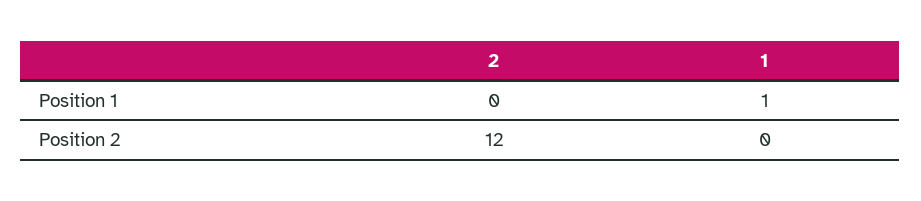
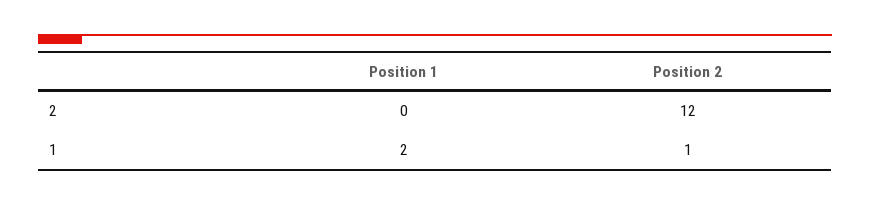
1, Position 1: 1 -> 2
1, Position 2: 0 -> 1

